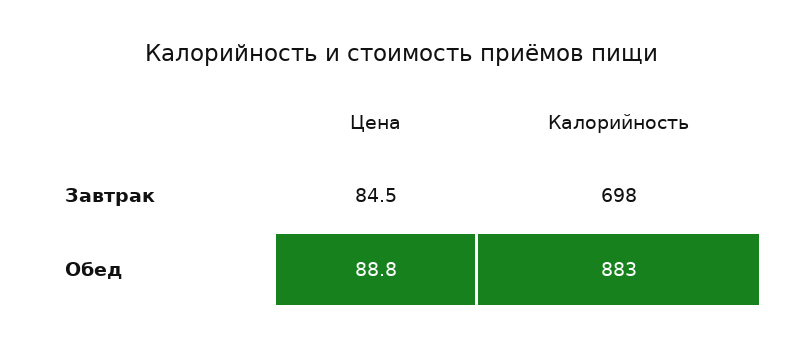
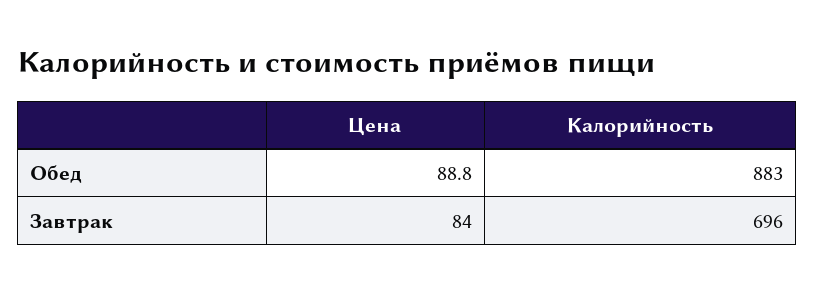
Цена, Завтрак: 84.5 -> 84
Калорийность, Завтрак: 698 -> 696

